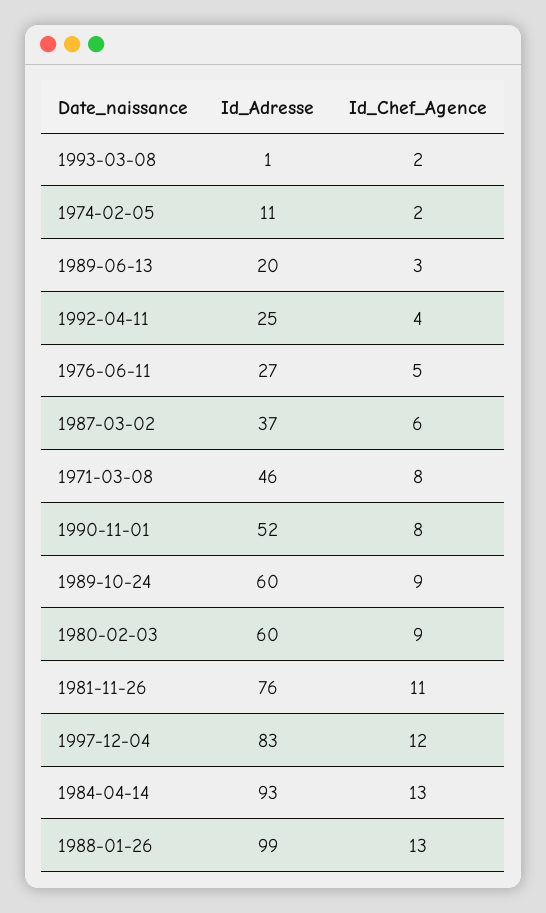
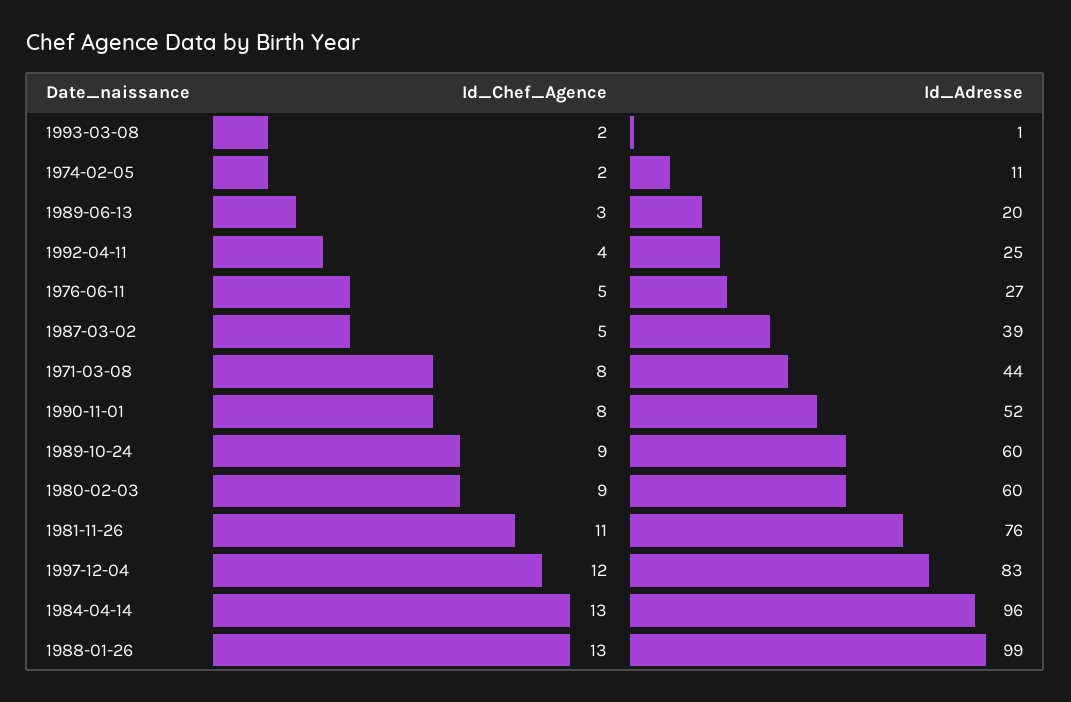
Id_Adresse, 1987-03-02: 37 -> 39
Id_Chef_Agence, 1987-03-02: 6 -> 5
Id_Adresse, 1971-03-08: 46 -> 44
Id_Adresse, 1984-04-14: 93 -> 96

